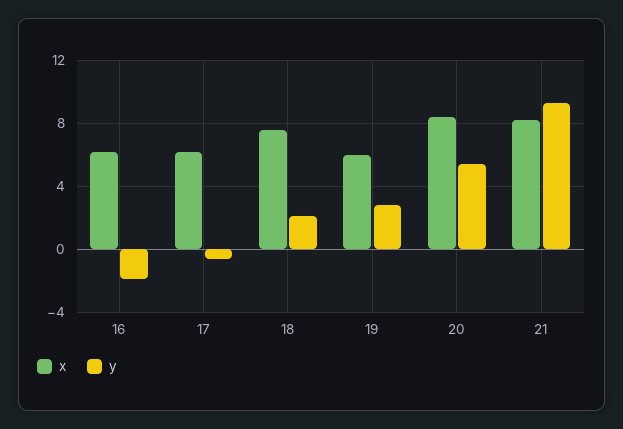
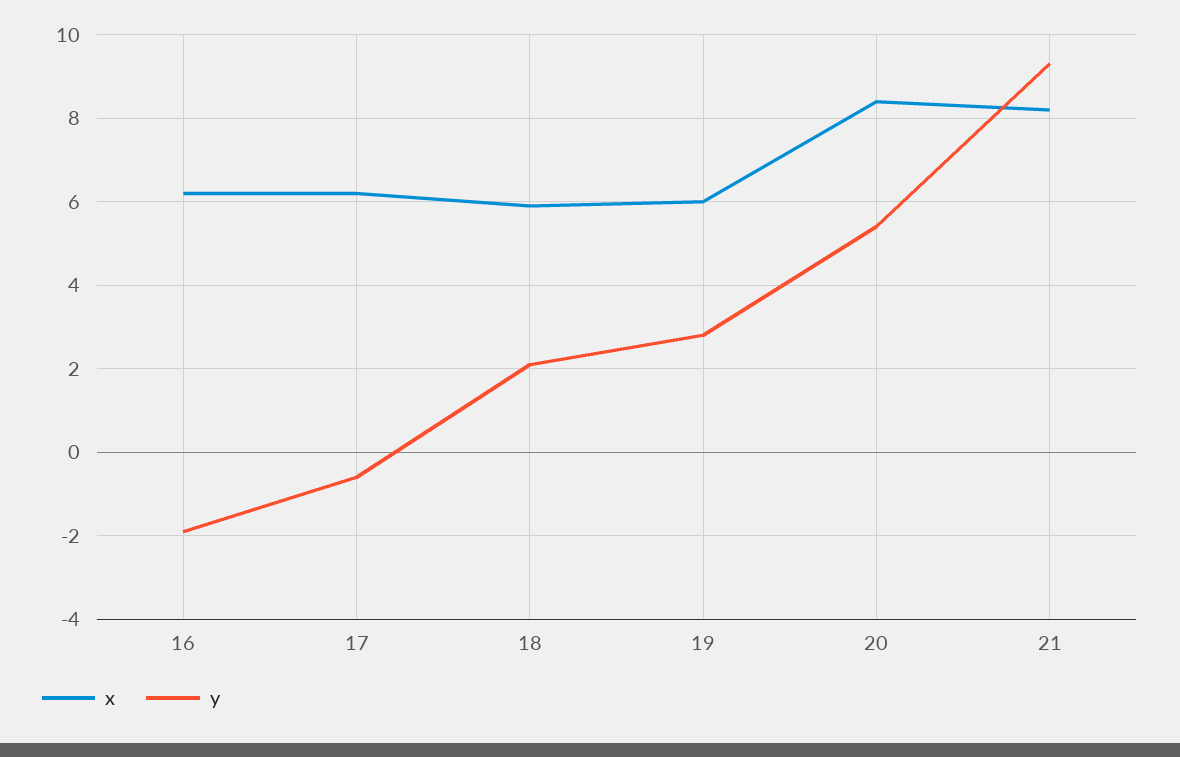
x, 18: 7.5 -> 6

